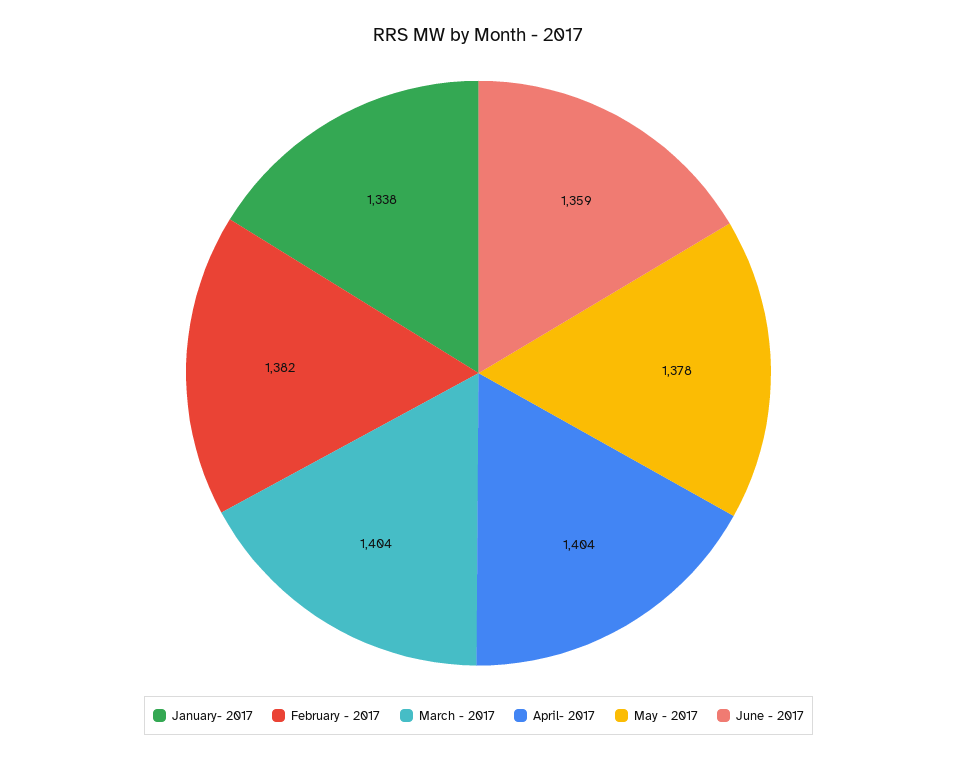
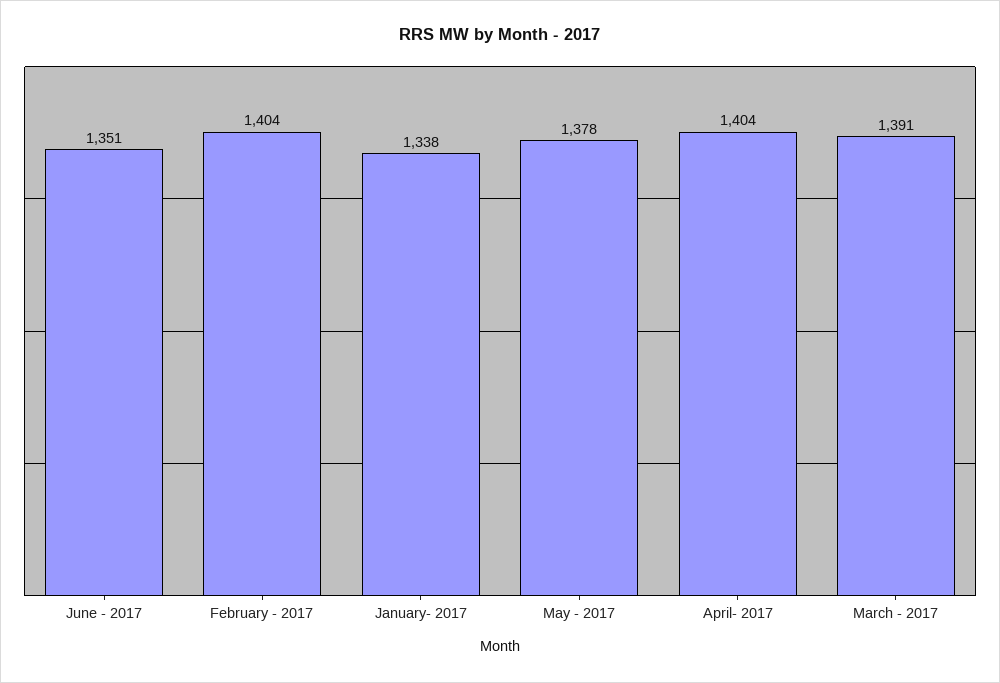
February - 2017: 1382 -> 1404
March - 2017: 1404 -> 1391
June - 2017: 1359 -> 1351

